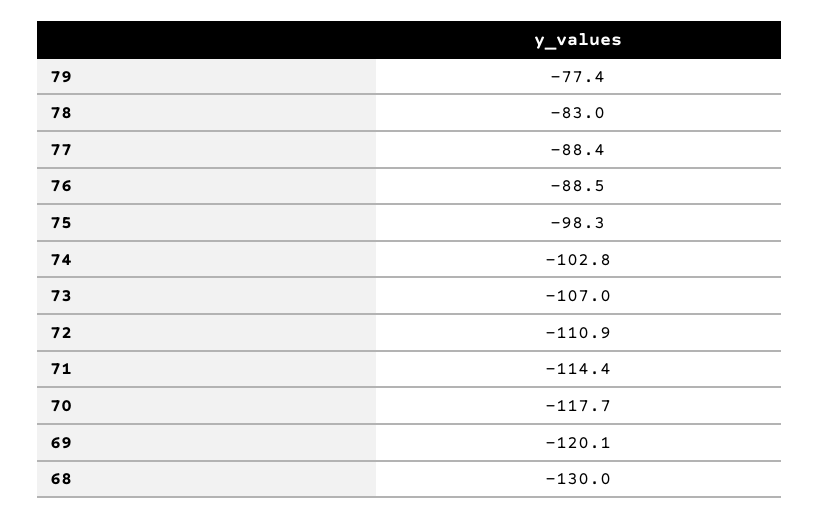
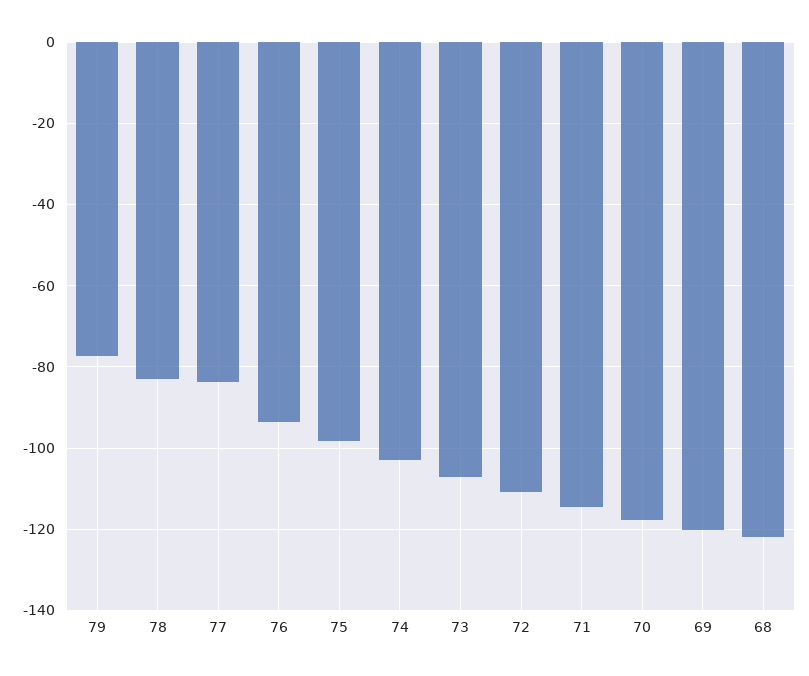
77: -88.4 -> -84
76: -88.5 -> -94
68: -130 -> -122

